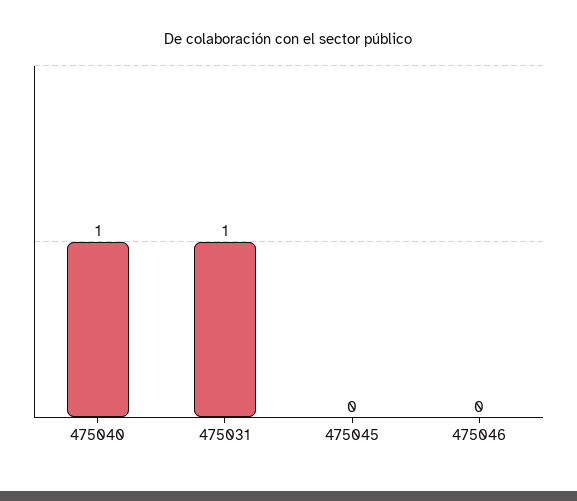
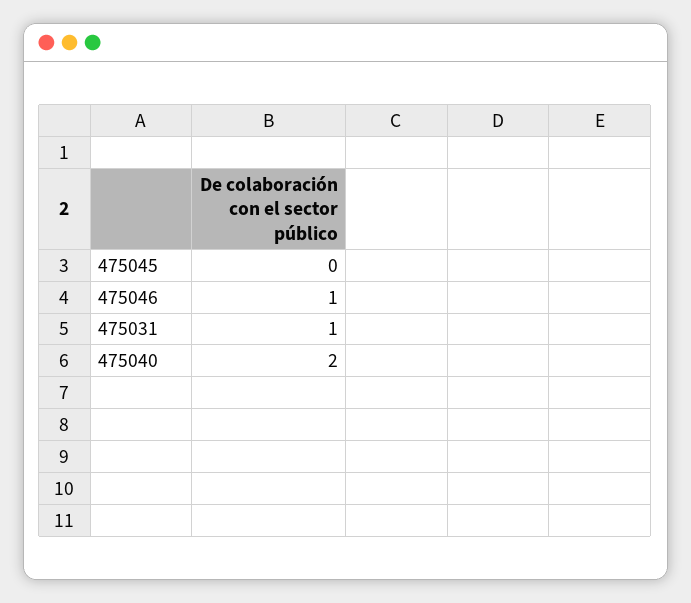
475040: 1 -> 2
475046: 0 -> 1

